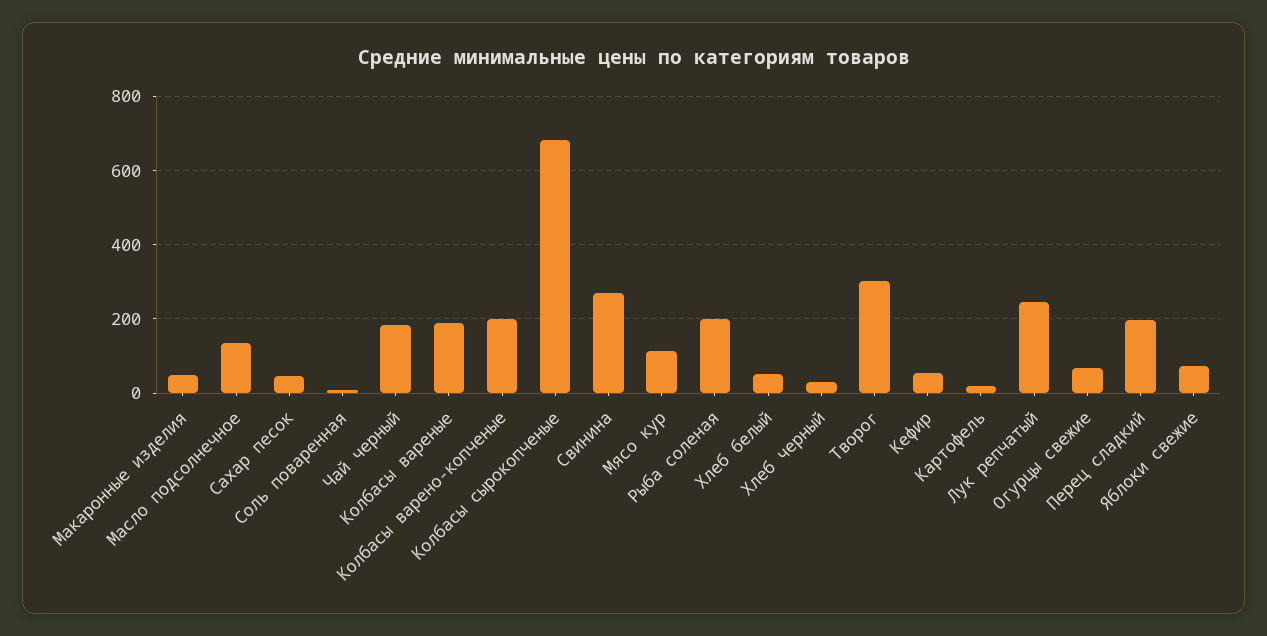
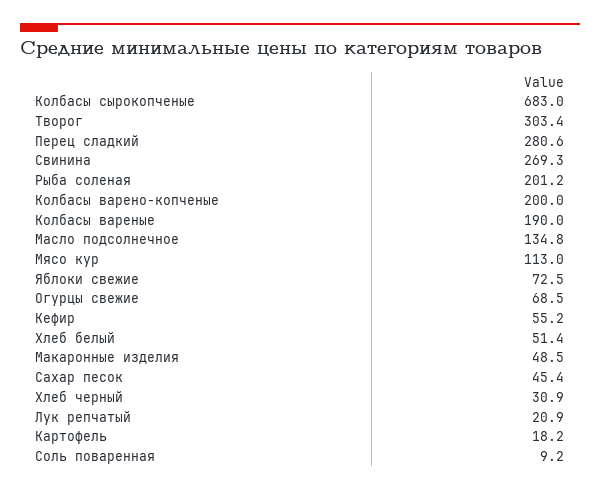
Чай черный: 180 -> none
Лук репчатый: 240 -> 20.9
Перец сладкий: 200 -> 280.6

